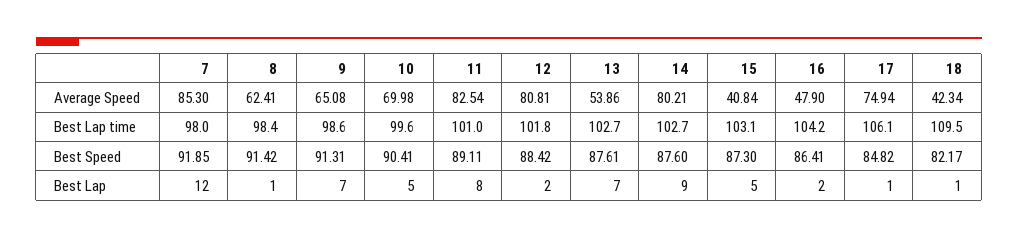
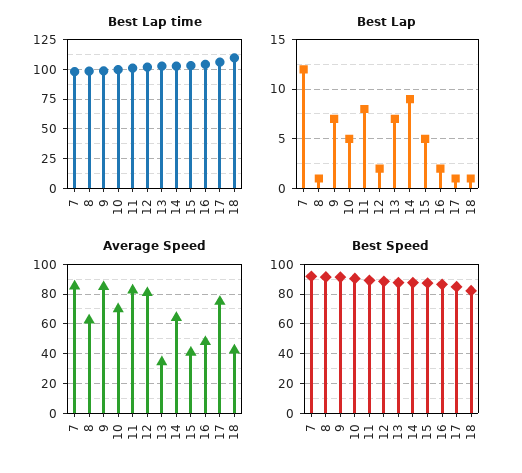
Average Speed, 9: 65.08 -> 85
Average Speed, 13: 53.86 -> 35
Average Speed, 14: 80.21 -> 65

